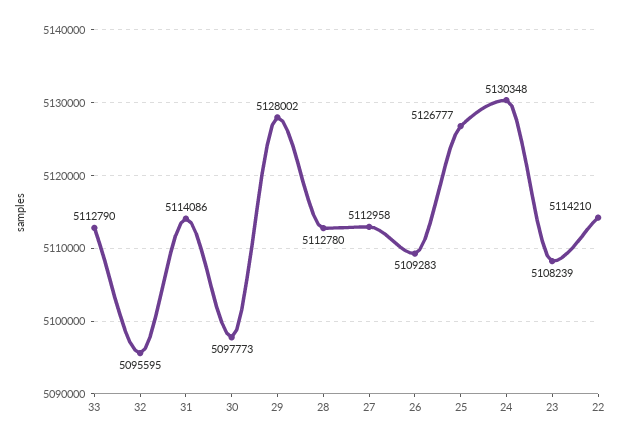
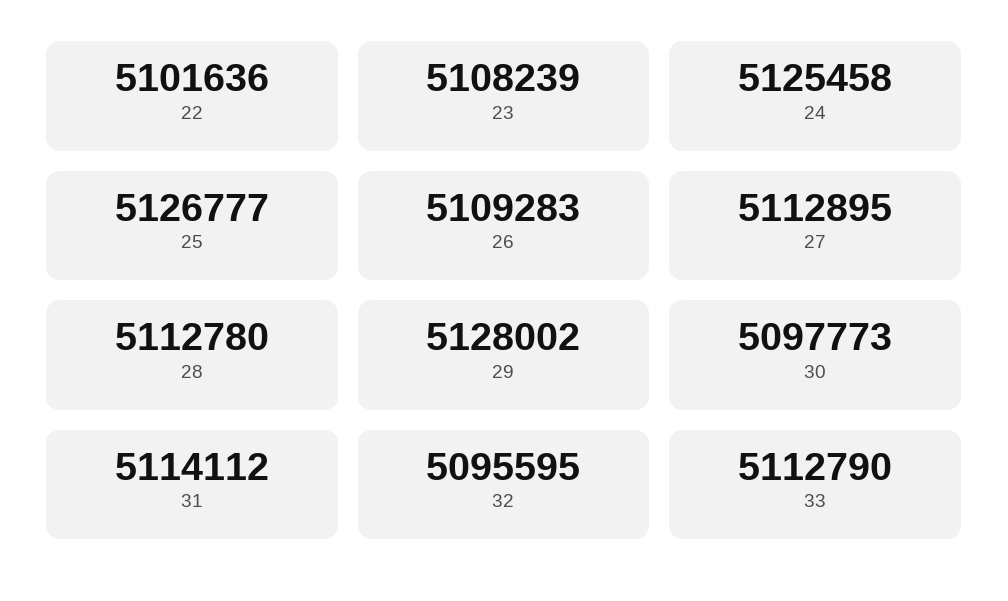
31: 5114086 -> 5114112
27: 5112958 -> 5112895
24: 5130348 -> 5125458
22: 5114210 -> 5101636

